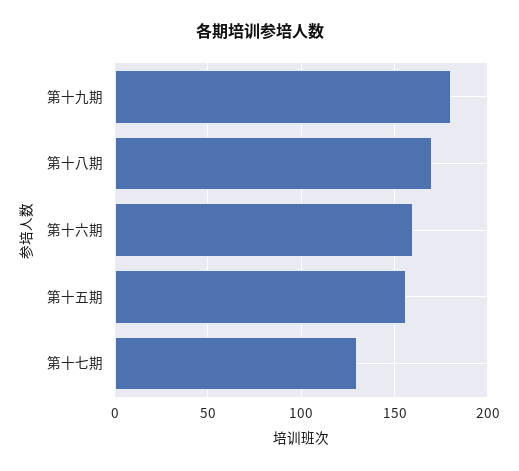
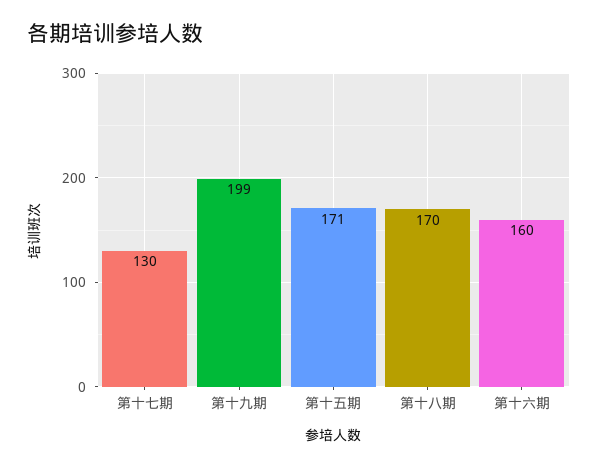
第十九期: 180 -> 199
第十五期: 155 -> 171

